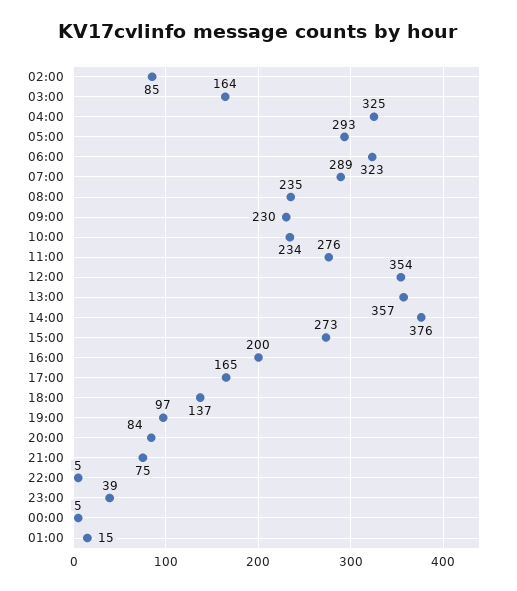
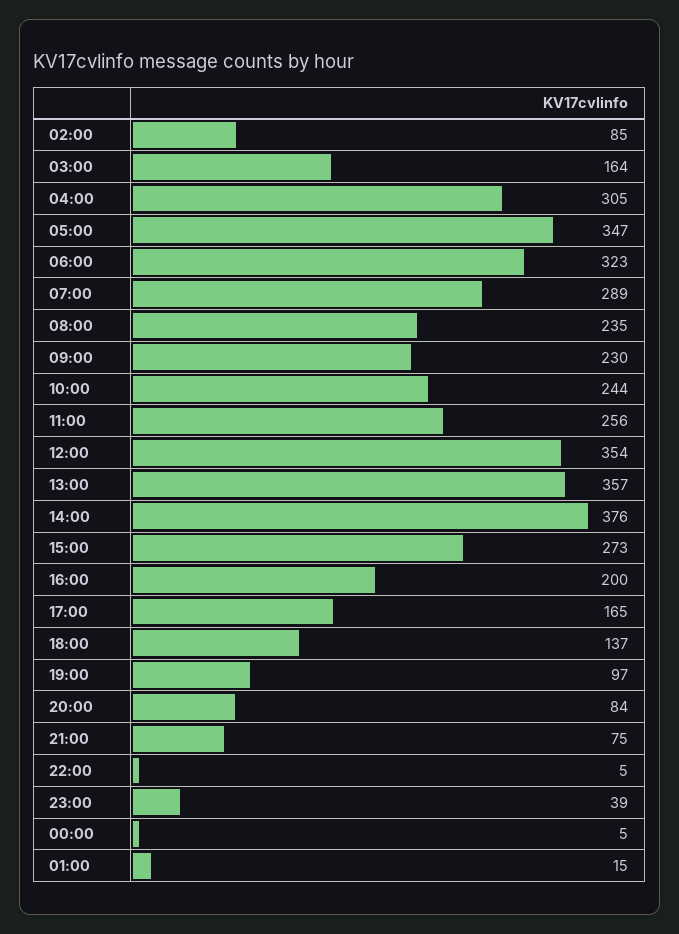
04:00: 325 -> 305
05:00: 293 -> 347
10:00: 234 -> 244
11:00: 276 -> 256

